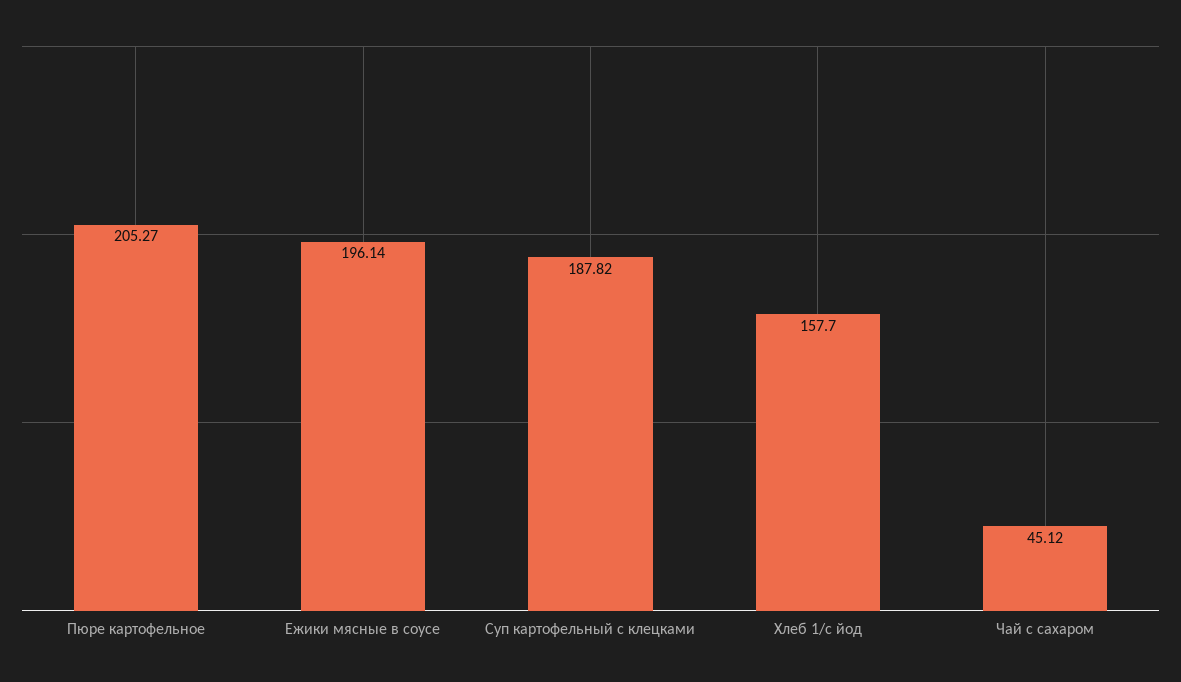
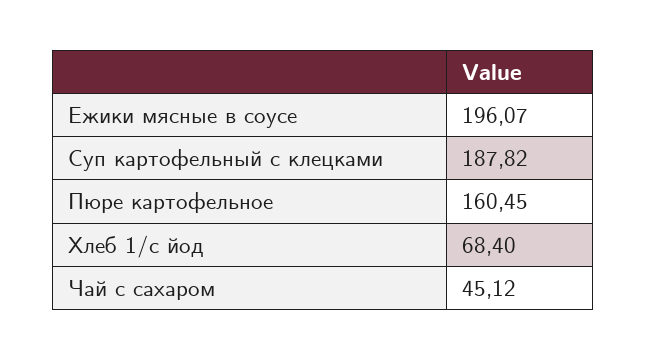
Пюре картофельное: 205.27 -> 160.45
Ежики мясные в соусе: 196.14 -> 196.07
Хлеб 1/с йод: 157.7 -> 68.4

